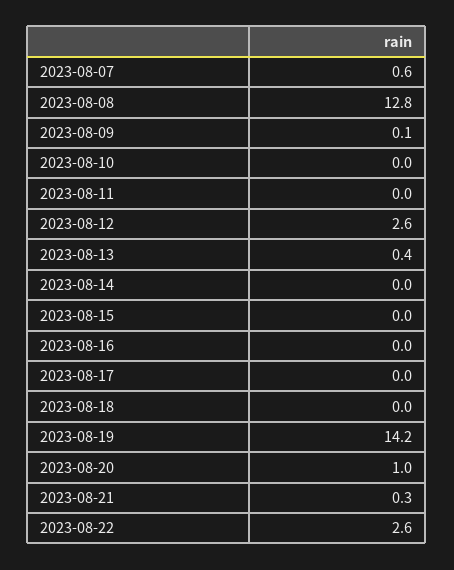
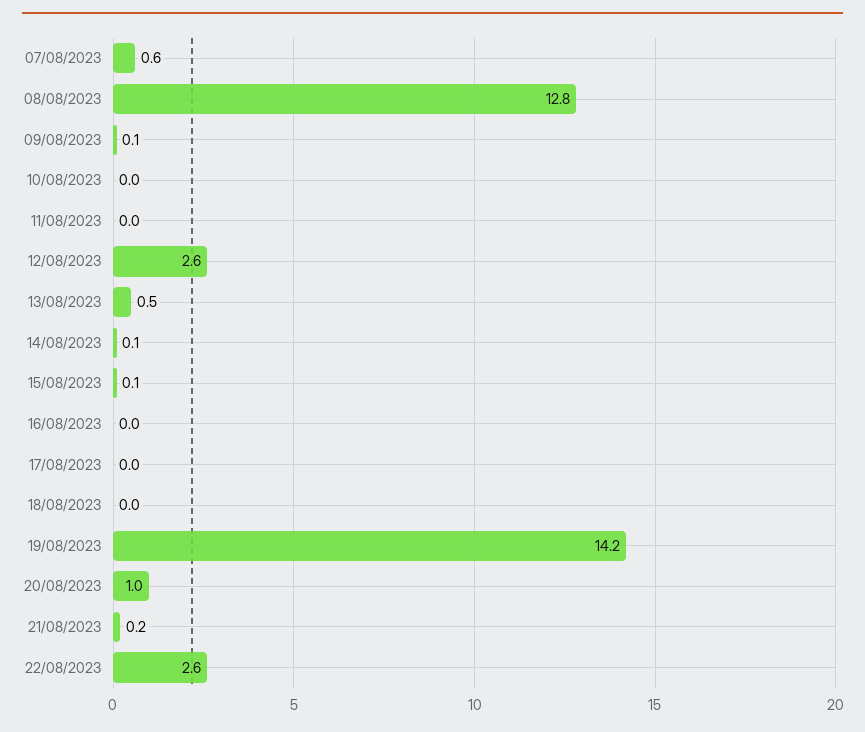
2023-08-13: 0.4 -> 0.5
2023-08-14: 0 -> 0.1
2023-08-15: 0 -> 0.1
2023-08-21: 0.3 -> 0.2

